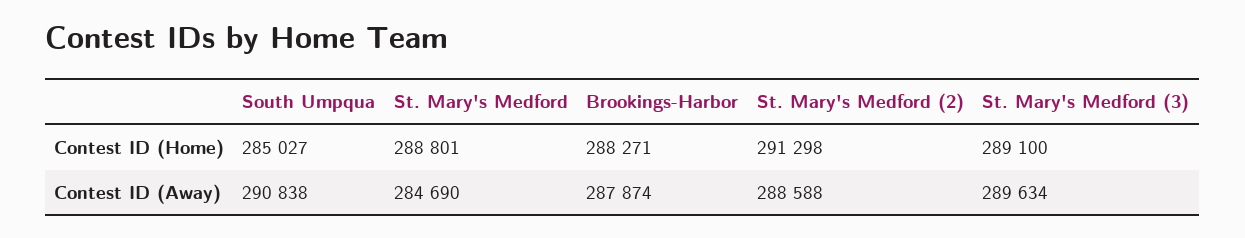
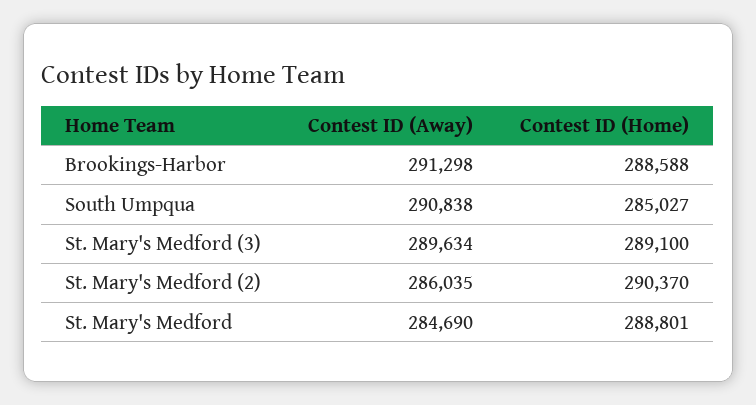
Brookings-Harbor, Contest ID (Home): 288271 -> 288588
St. Mary's Medford (2), Contest ID (Home): 291298 -> 290370
Brookings-Harbor, Contest ID (Away): 287874 -> 291298
St. Mary's Medford (2), Contest ID (Away): 288588 -> 286035

